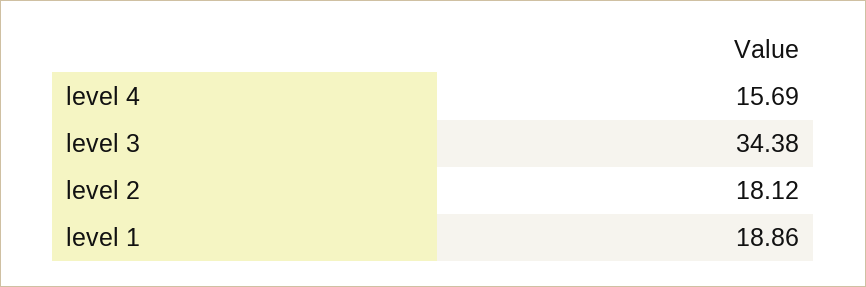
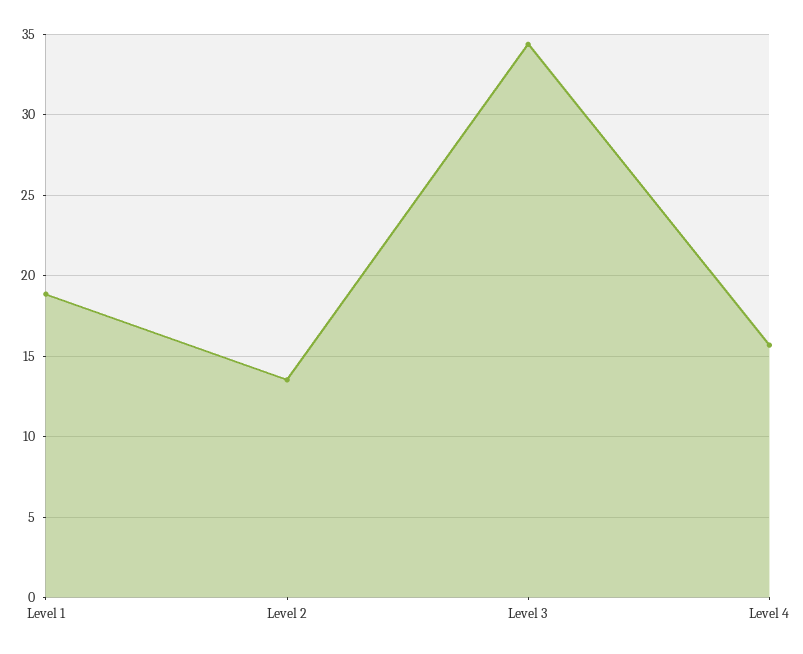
level 2: 18.12 -> 13.5

